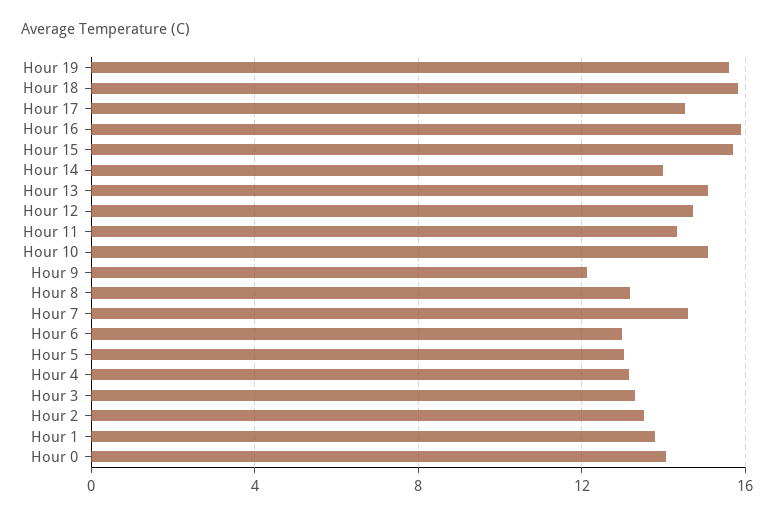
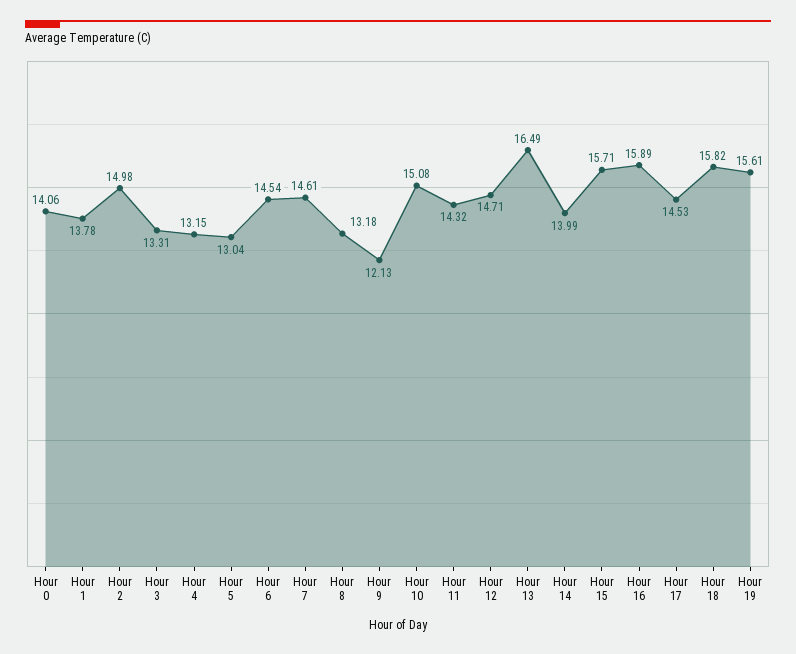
Hour 13: 15 -> 16.49
Hour 6: 13 -> 14.54
Hour 2: 13.5 -> 14.98

